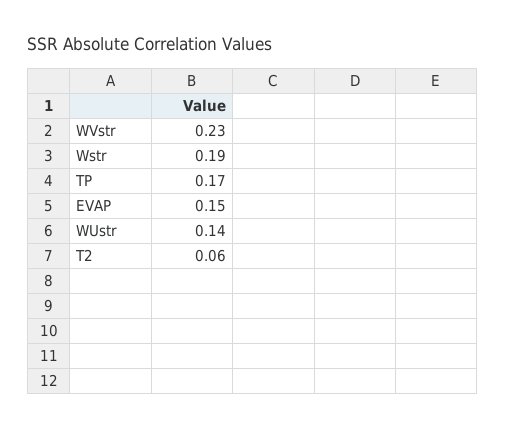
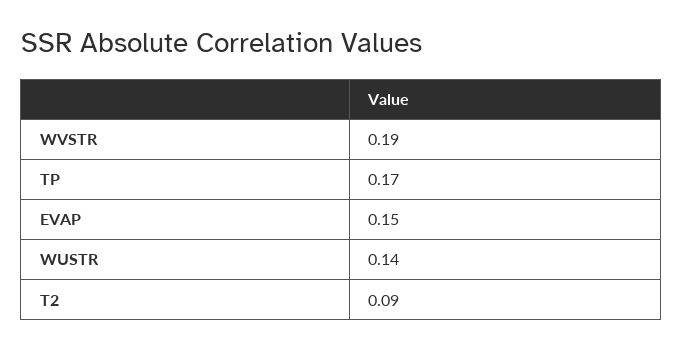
WVstr: 0.23 -> 0.19
Wstr: 0.19 -> none
T2: 0.06 -> 0.09

